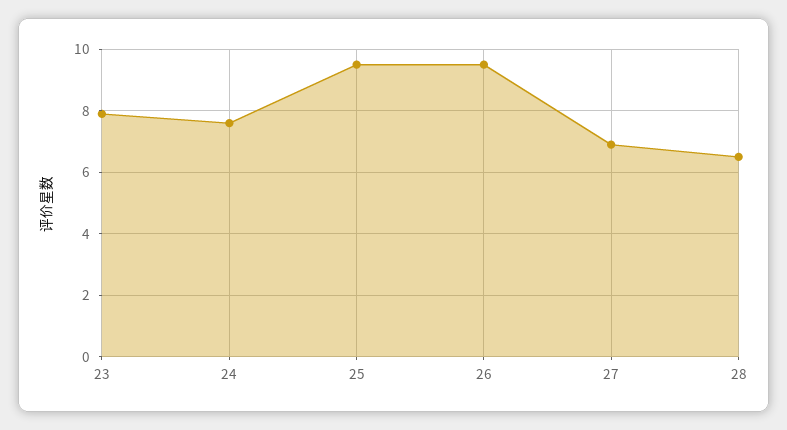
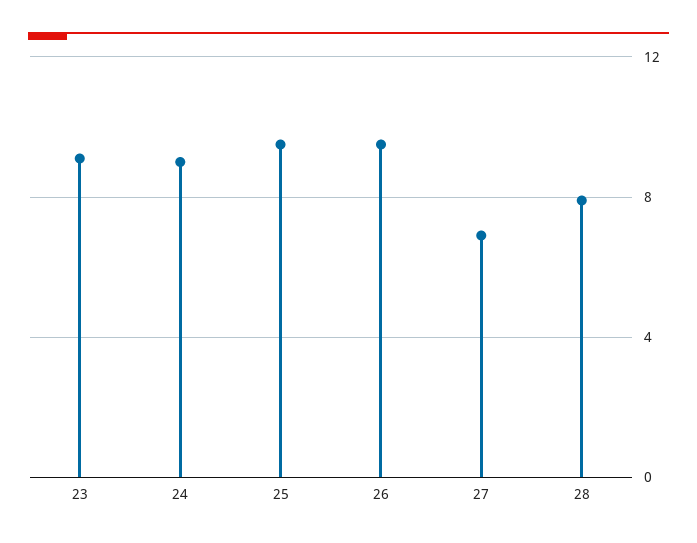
23: 8 -> 9
24: 7.5 -> 9
28: 6.5 -> 8

